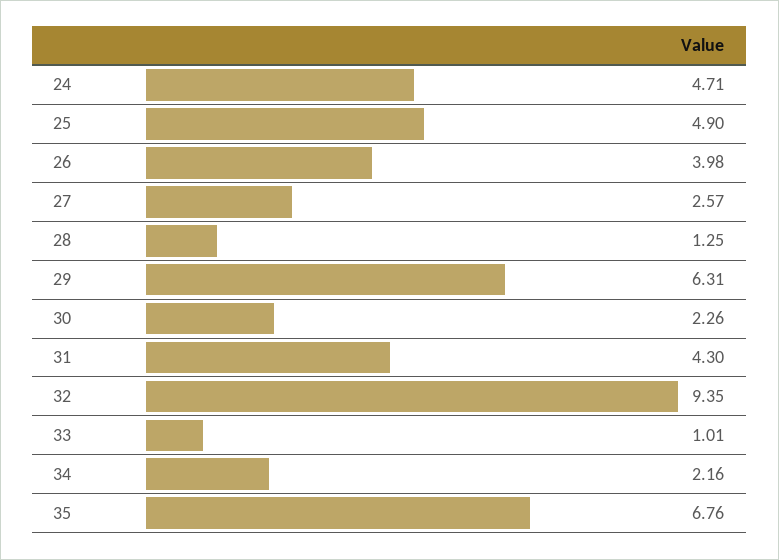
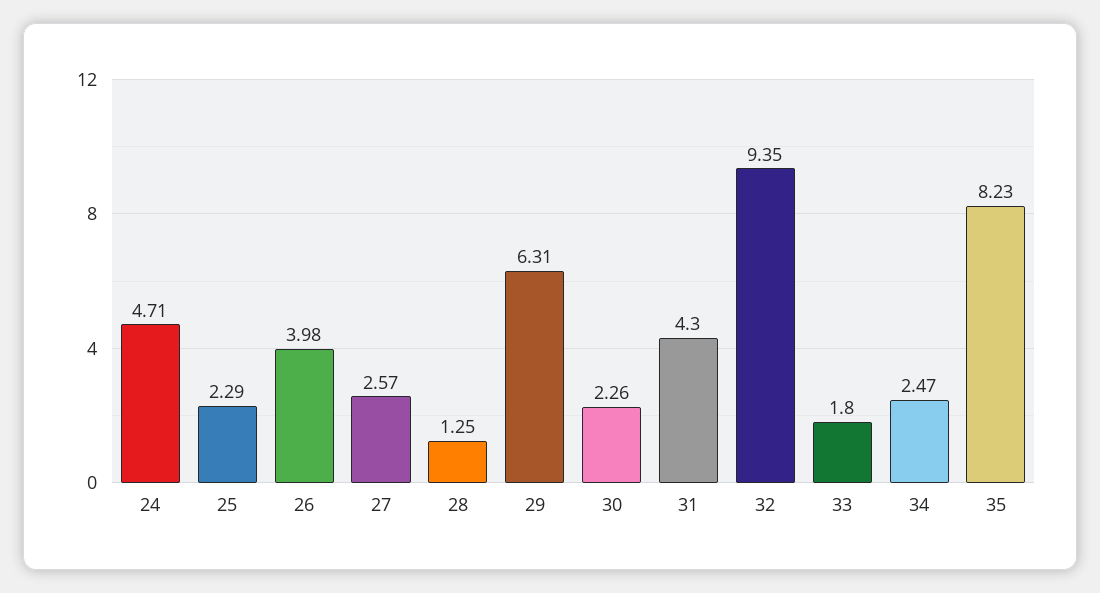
25: 4.9 -> 2.29
33: 1.01 -> 1.8
34: 2.16 -> 2.47
35: 6.76 -> 8.23

